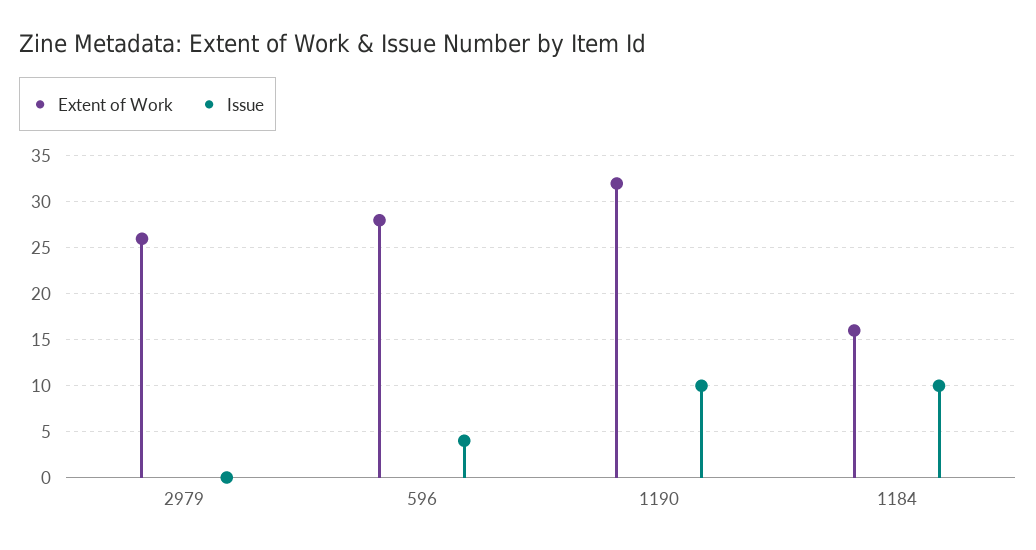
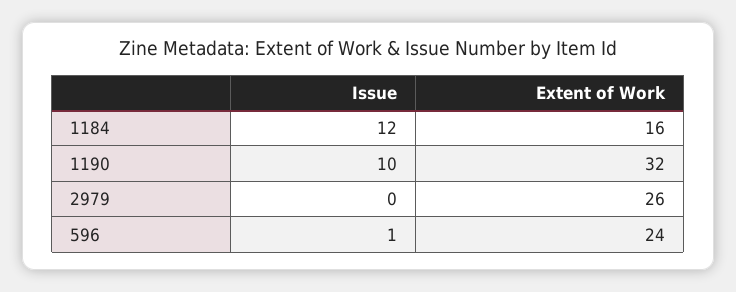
Extent of Work, 596: 28 -> 24
Issue, 596: 4 -> 1
Issue, 1184: 10 -> 12

